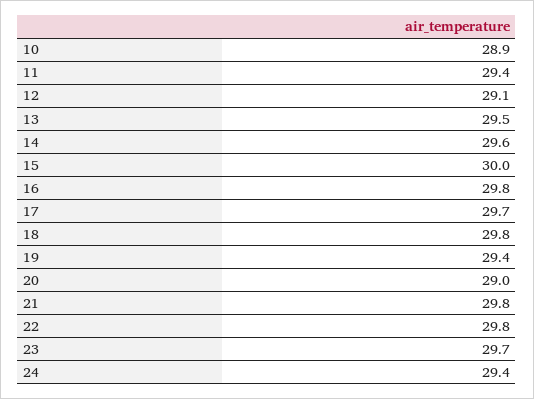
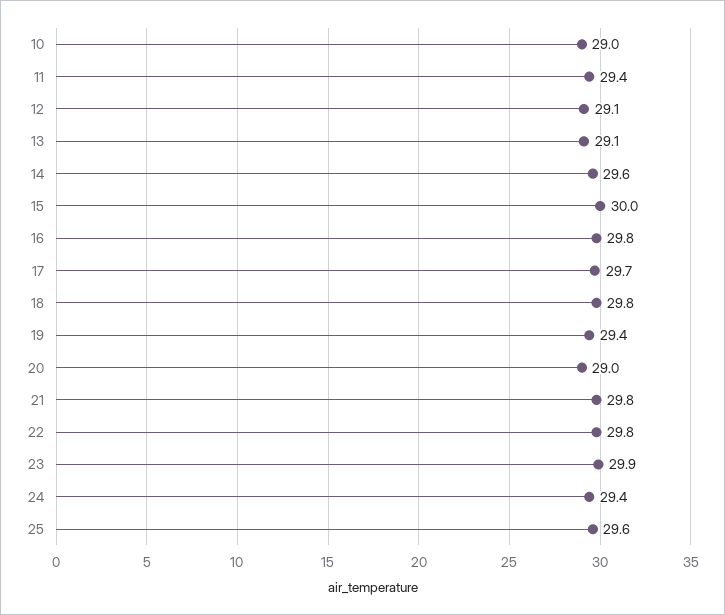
10: 28.9 -> 29
13: 29.5 -> 29.1
23: 29.7 -> 29.9
25: none -> 29.6

